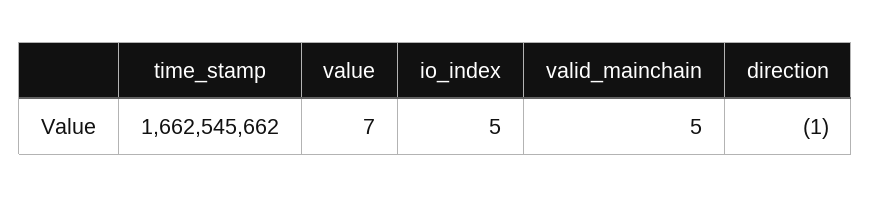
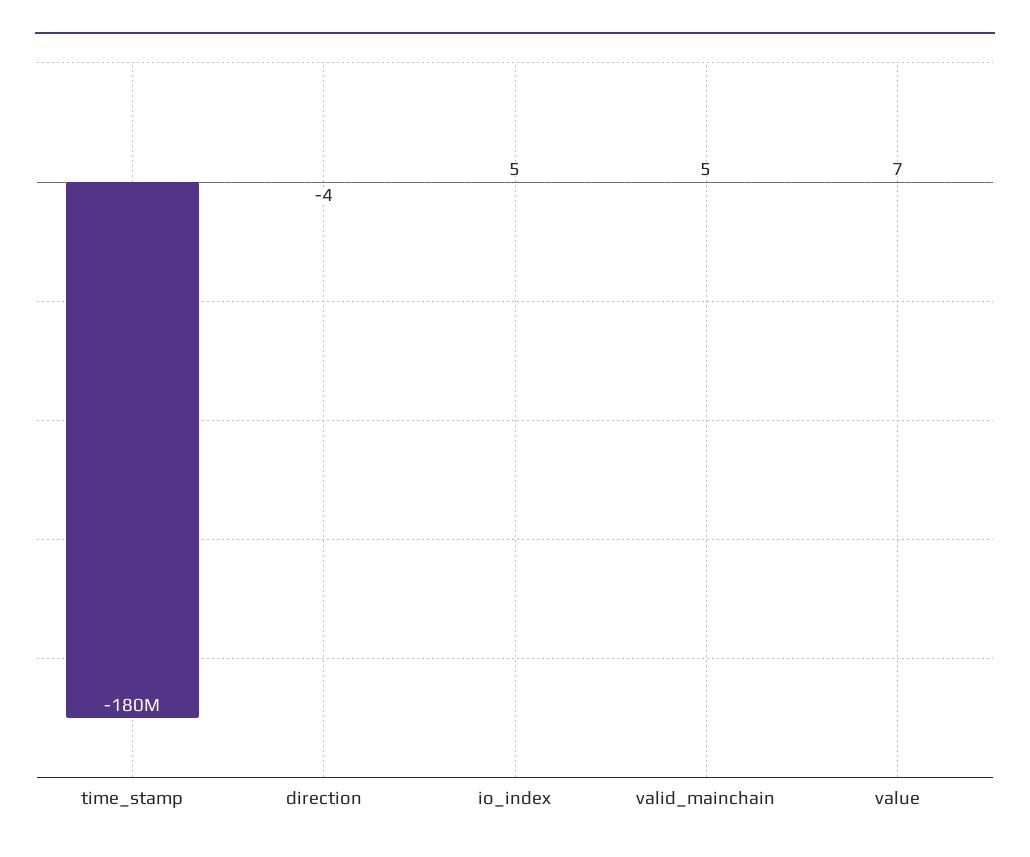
time_stamp: 1662545662 -> -180000000
direction: -1 -> -4

